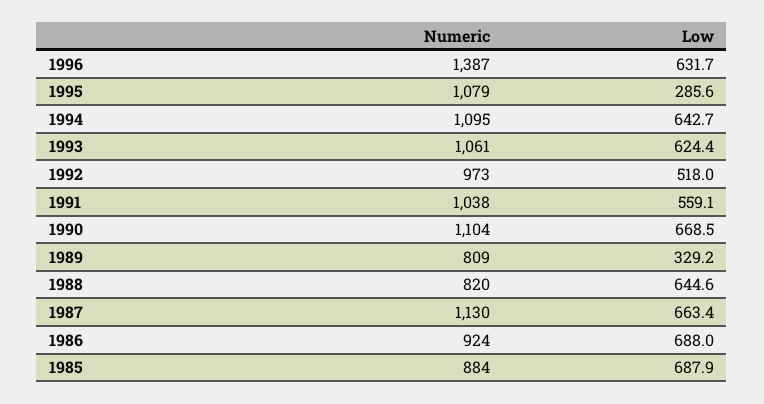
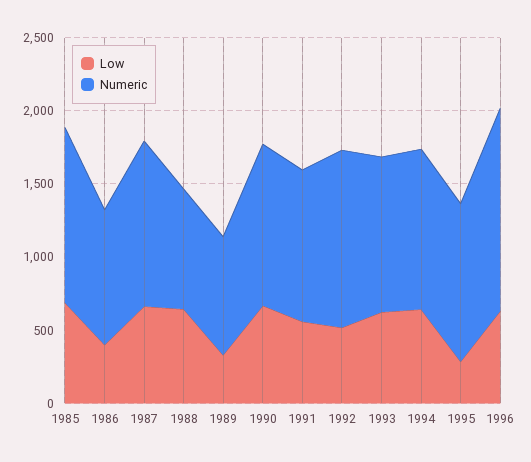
Numeric, 1992: 973 -> 1200
Low, 1986: 688 -> 400
Numeric, 1985: 884 -> 1200

